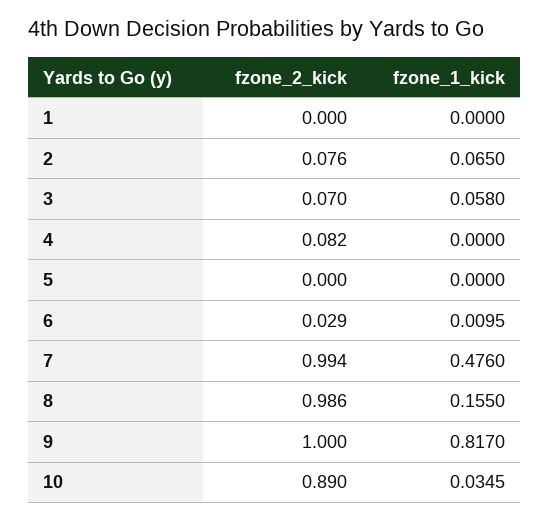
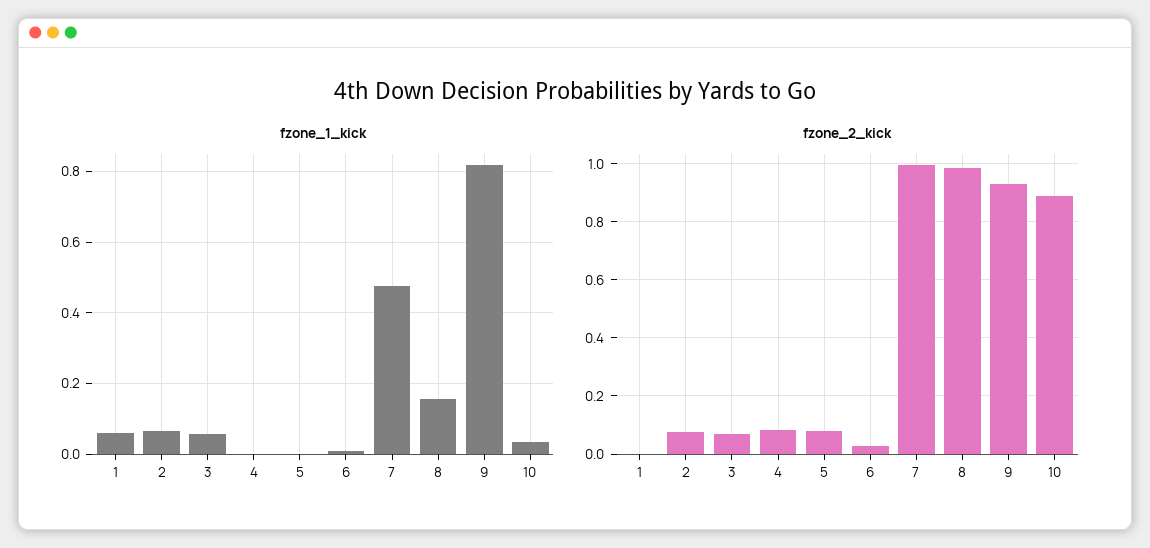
fzone_1_kick, 1: 0 -> 0.06
fzone_2_kick, 5: 0 -> 0.075
fzone_2_kick, 9: 1 -> 0.925

